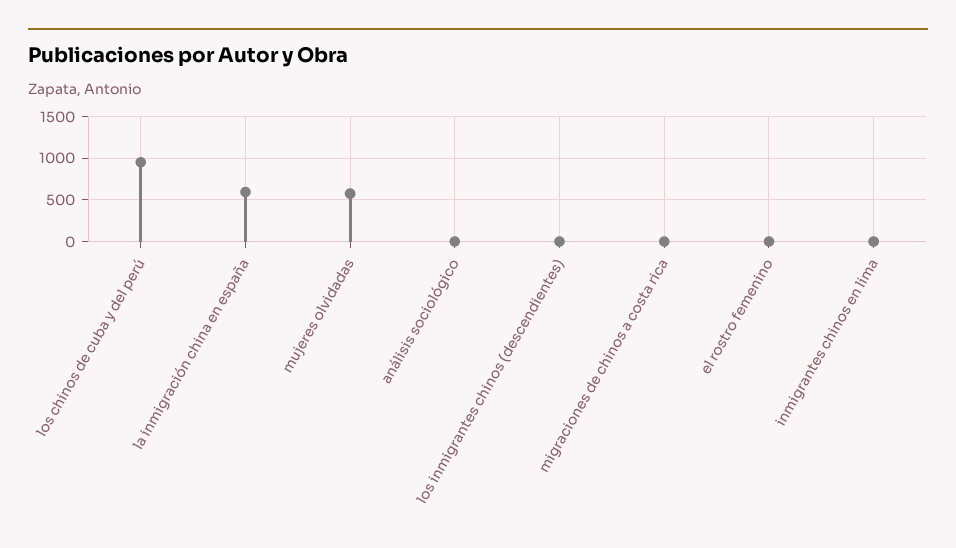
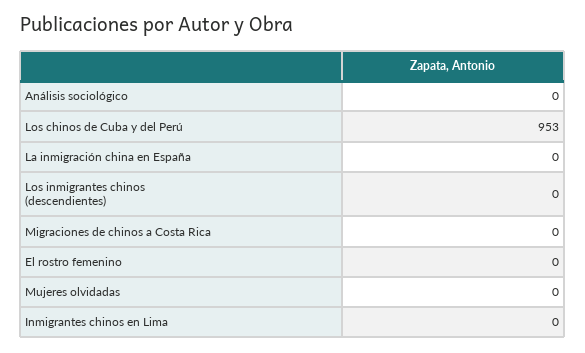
la inmigración china en españa: 600 -> 0
mujeres olvidadas: 600 -> 0

